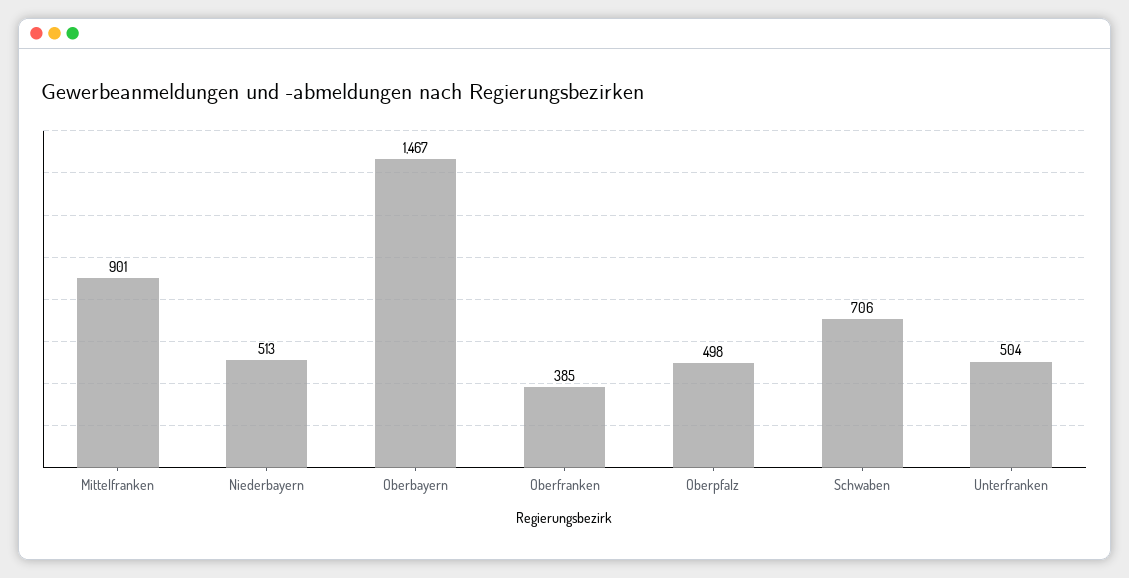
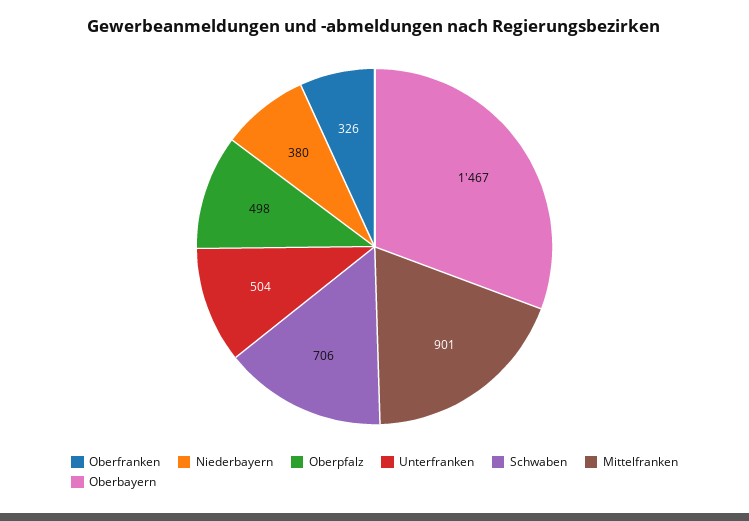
Niederbayern: 513 -> 380
Oberfranken: 385 -> 326

